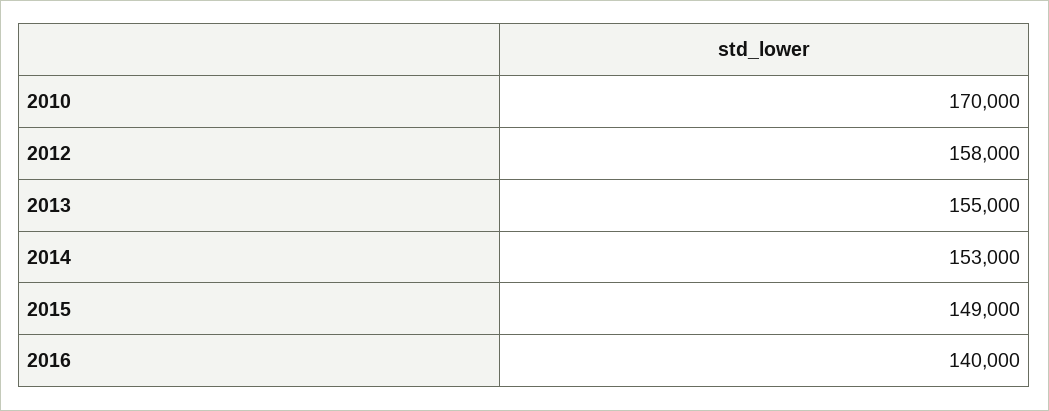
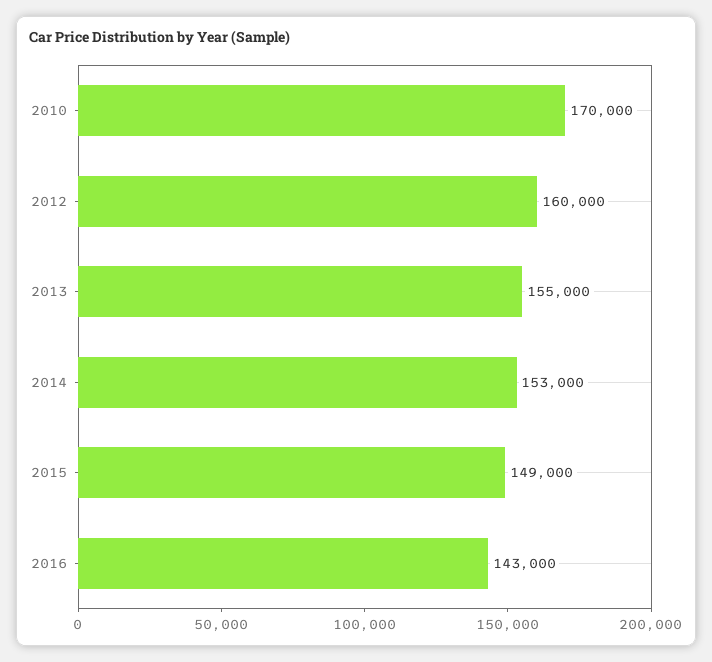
2012: 158000 -> 160000
2016: 140000 -> 143000

